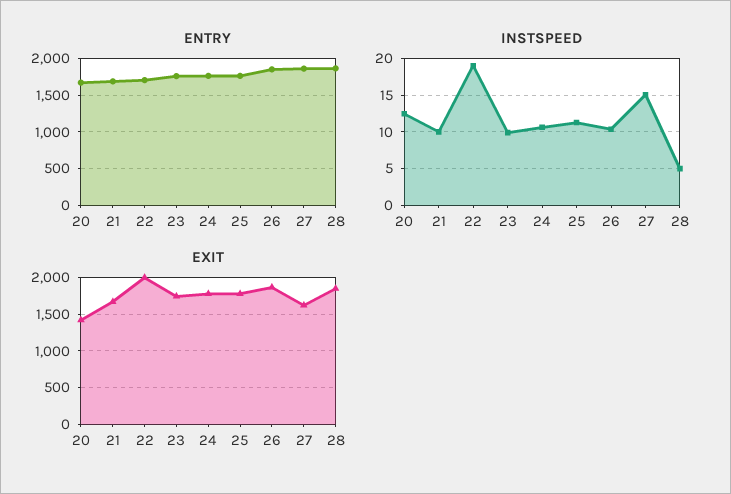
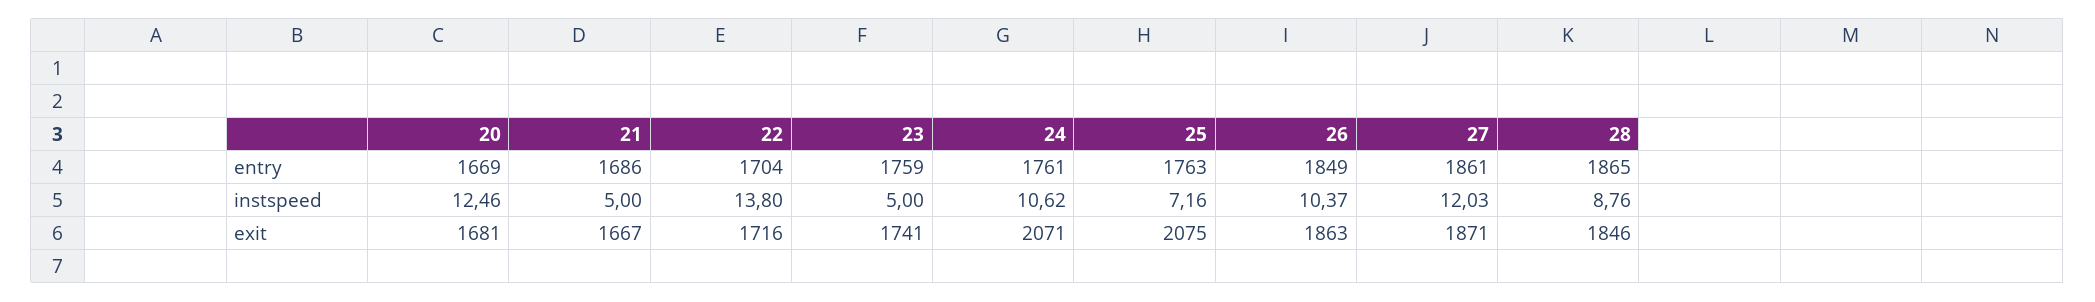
INSTSPEED, 21: 10 -> 5
INSTSPEED, 22: 19 -> 13.8
INSTSPEED, 23: 10 -> 5
INSTSPEED, 25: 11 -> 7.16
INSTSPEED, 27: 15 -> 12.03
INSTSPEED, 28: 5 -> 8.76
EXIT, 20: 1400 -> 1681
EXIT, 22: 2000 -> 1716
EXIT, 24: 1800 -> 2071
EXIT, 25: 1800 -> 2075
EXIT, 27: 1600 -> 1871

